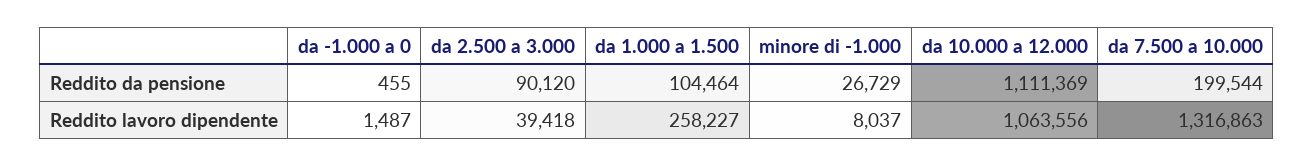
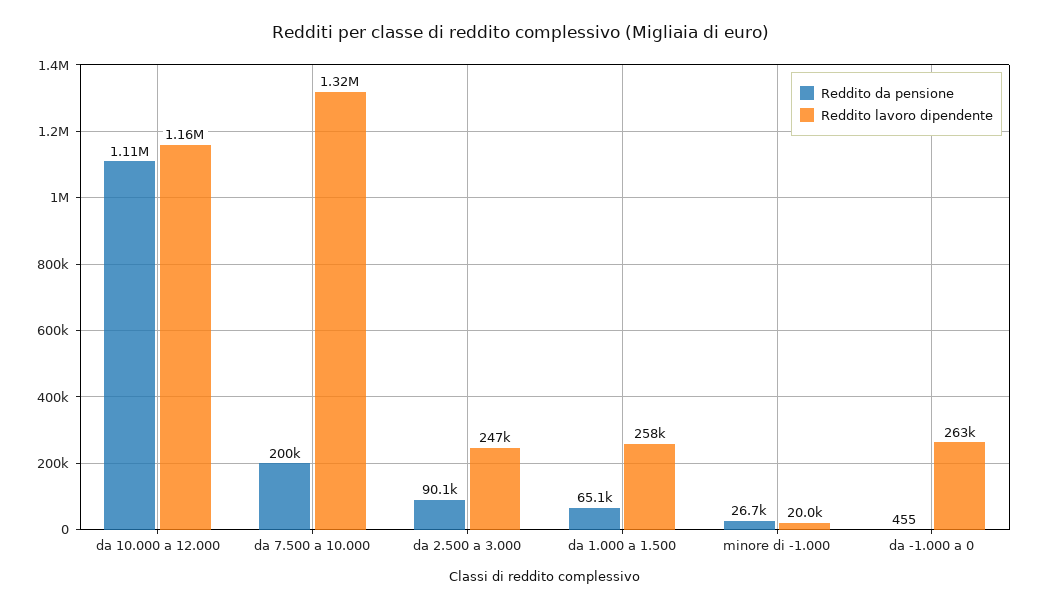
Reddito da pensione, da 1.000 a 1.500: 104464 -> 65100
Reddito lavoro dipendente, da -1.000 a 0: 1487 -> 263000
Reddito lavoro dipendente, da 2.500 a 3.000: 39418 -> 247000
Reddito lavoro dipendente, minore di -1.000: 8037 -> 20000
Reddito lavoro dipendente, da 10.000 a 12.000: 1063556 -> 1160000

